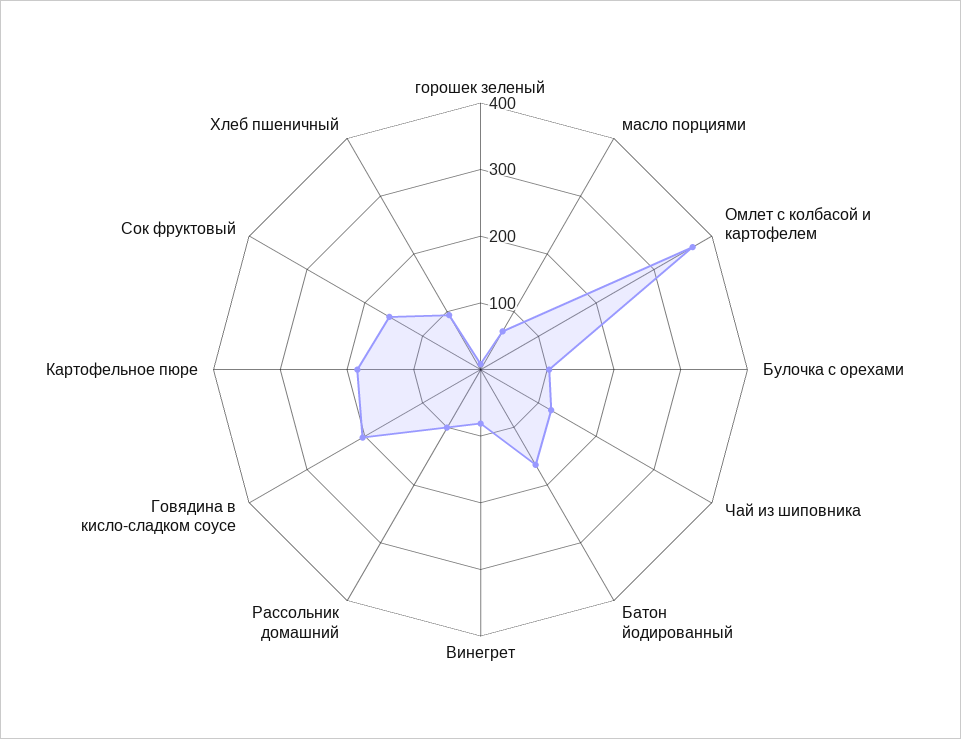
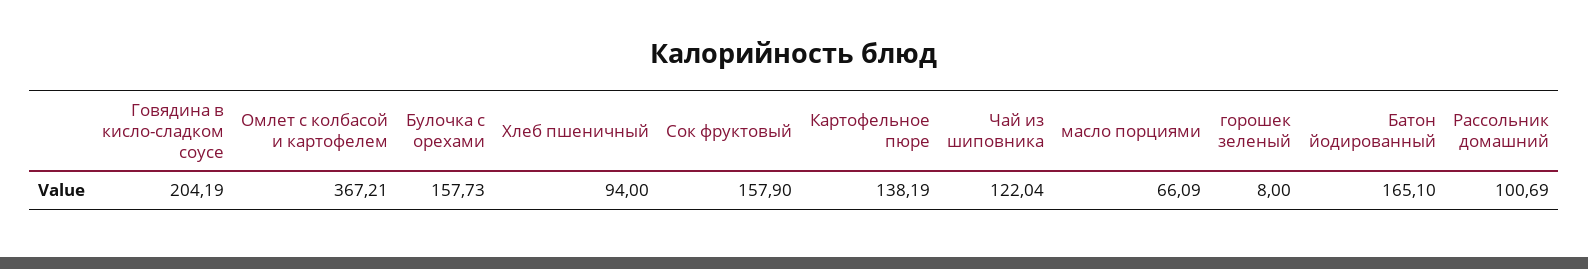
Булочка с орехами: 100 -> 157.73
Винегрет: 80 -> none
Картофельное пюре: 180 -> 138.19

